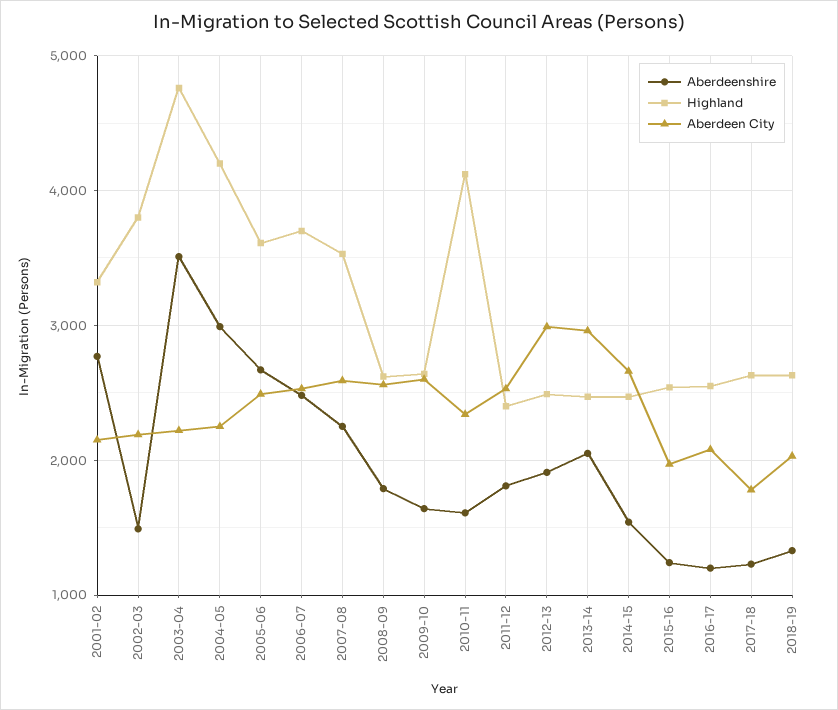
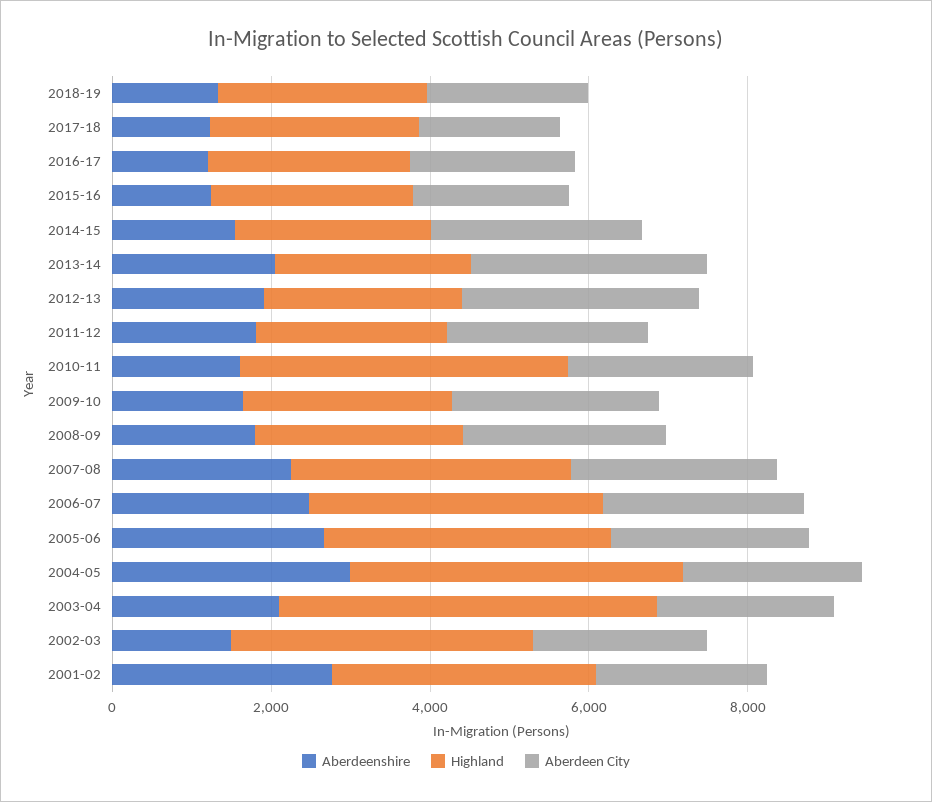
Aberdeenshire, 2003-04: 3500 -> 2000

